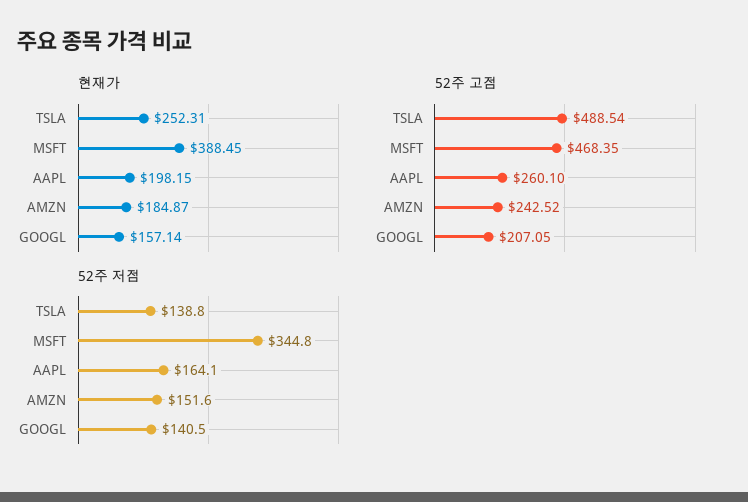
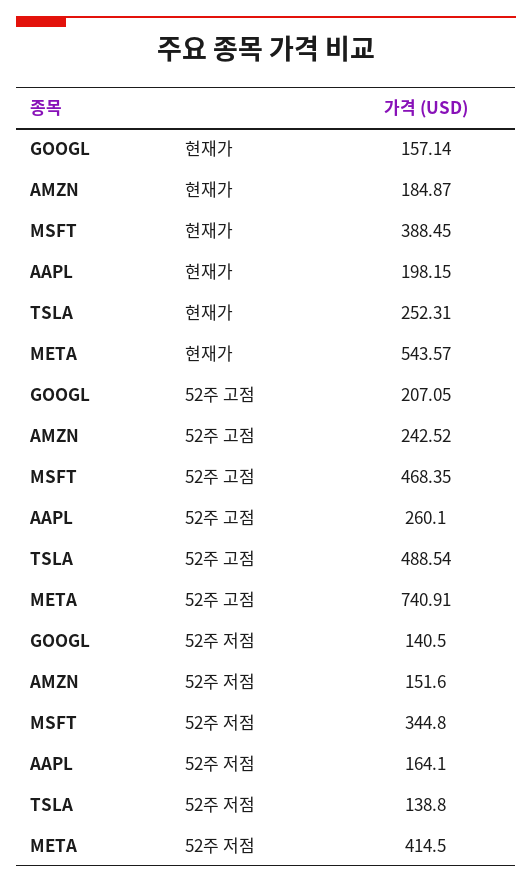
현재가, META: none -> 543.57
52주 고점, META: none -> 740.91
52주 저점, META: none -> 414.5

